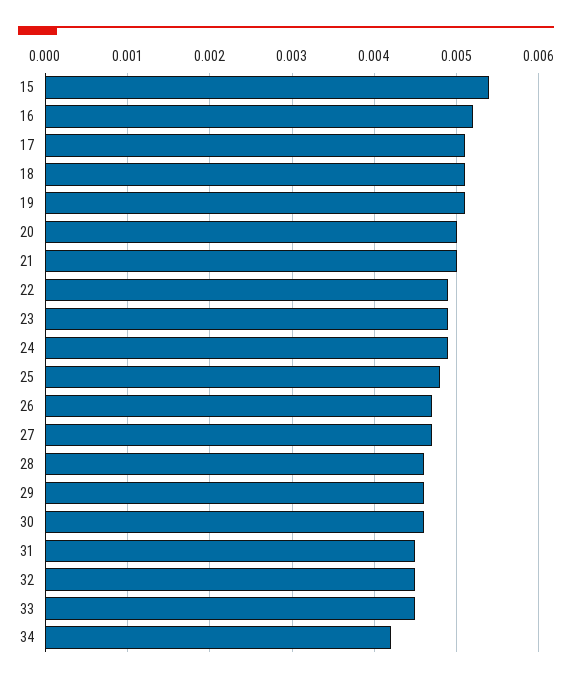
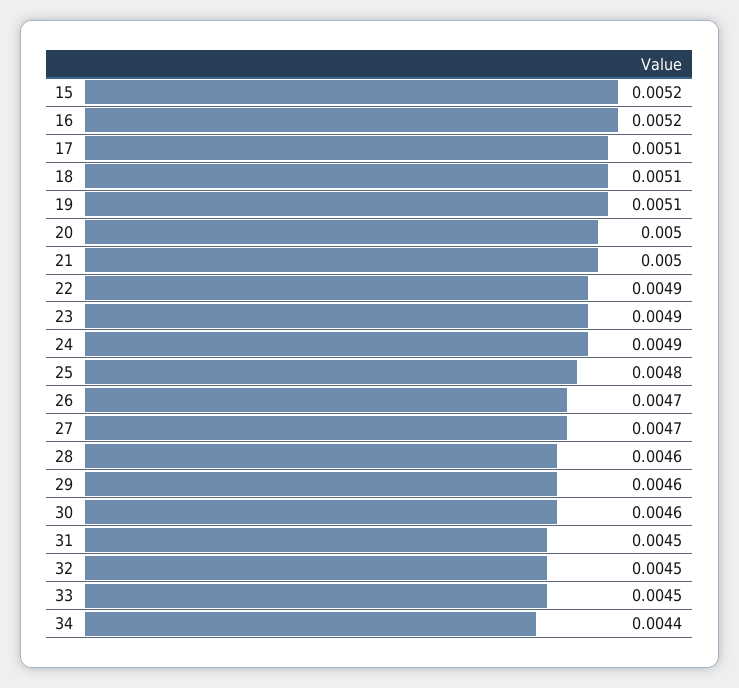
15: 0.0054 -> 0.0052
34: 0.0042 -> 0.0044

